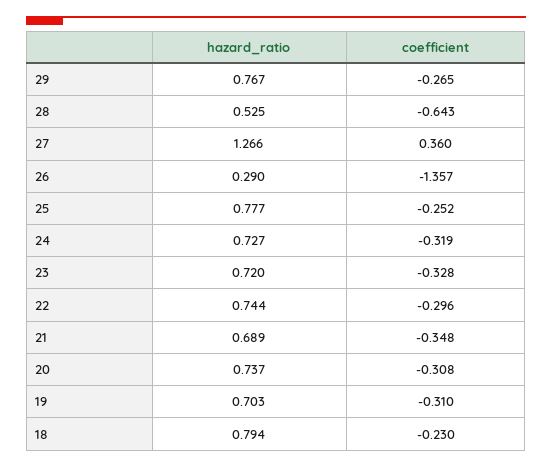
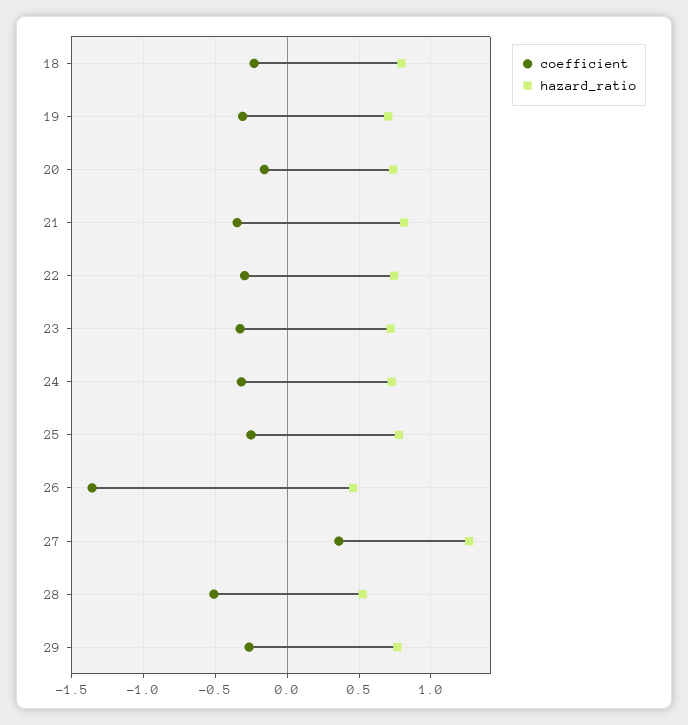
coefficient, 28: -0.643 -> -0.5
hazard_ratio, 26: 0.29 -> 0.45
hazard_ratio, 21: 0.689 -> 0.8
coefficient, 20: -0.308 -> -0.15

